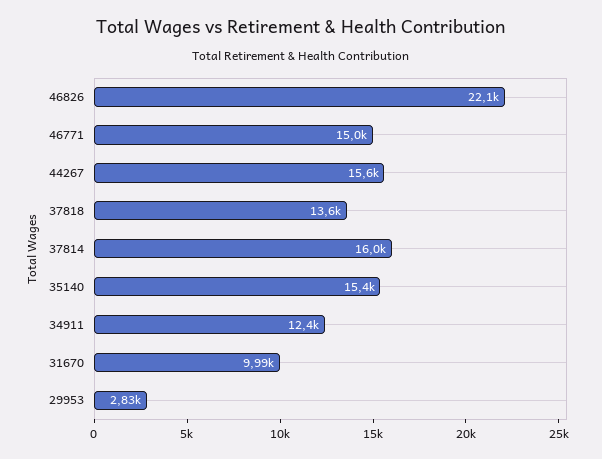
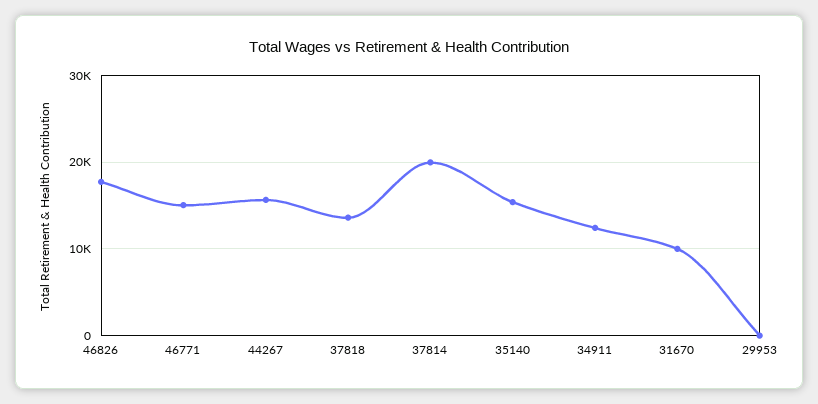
46826: 22100 -> 18000
37814: 16000 -> 20000
29953: 2830 -> 0

